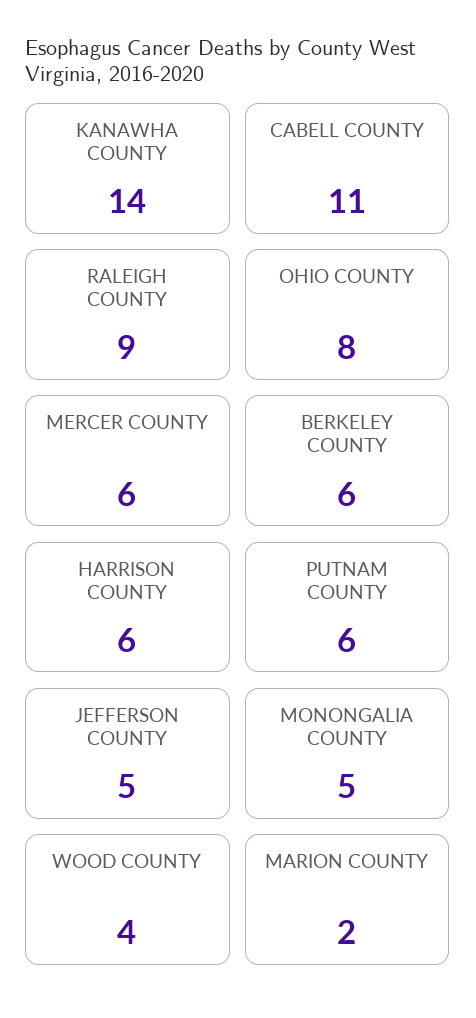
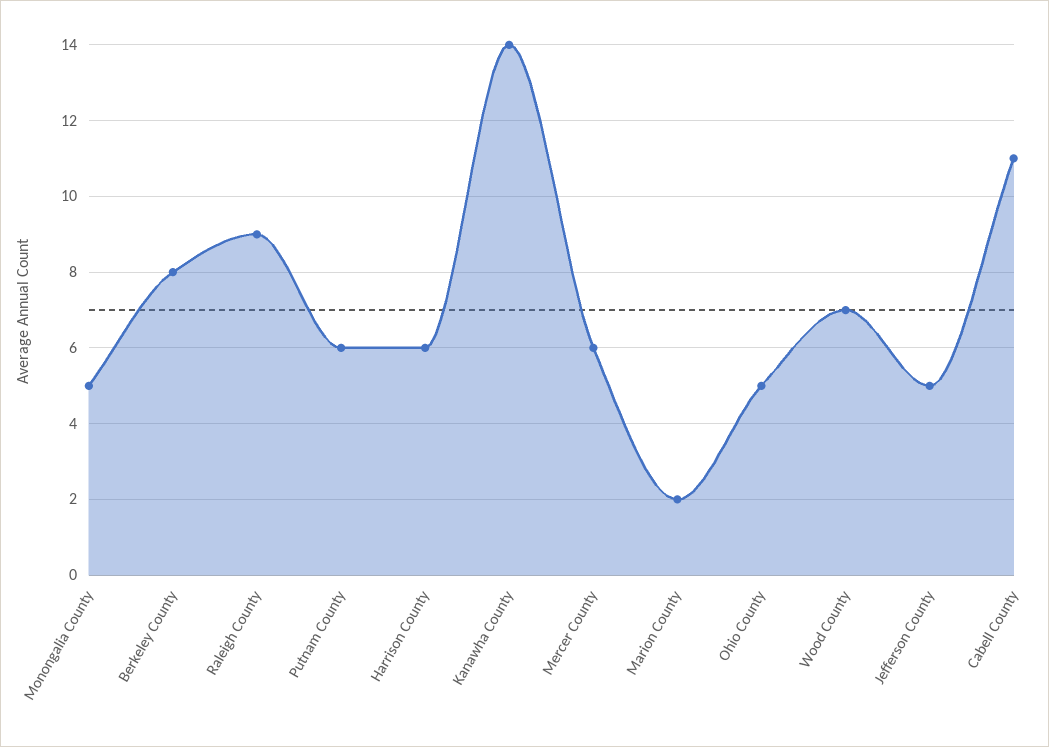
OHIO COUNTY: 8 -> 5
BERKELEY COUNTY: 6 -> 8
WOOD COUNTY: 4 -> 7

